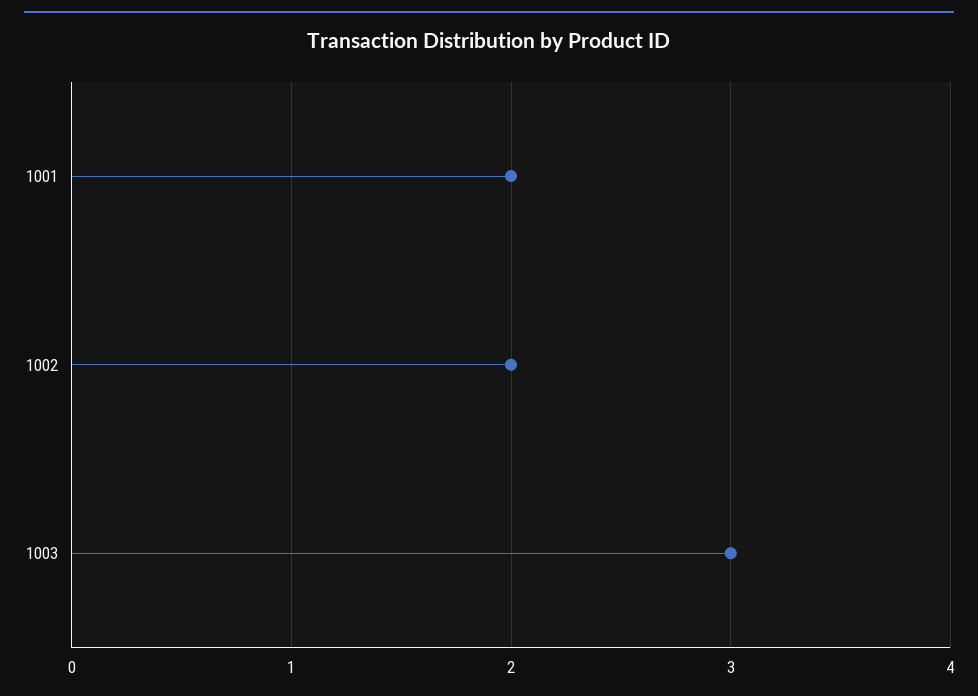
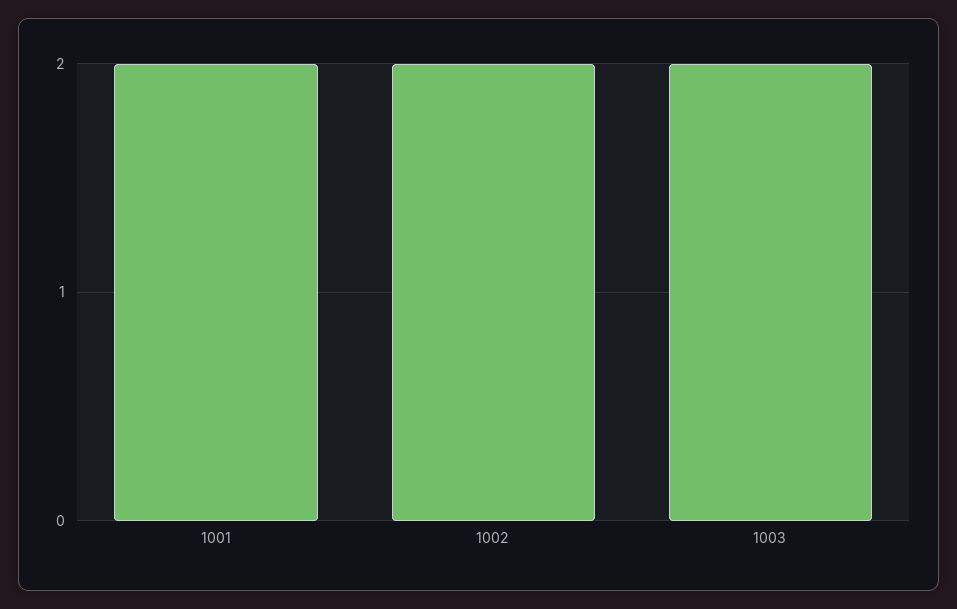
1003: 3 -> 2

